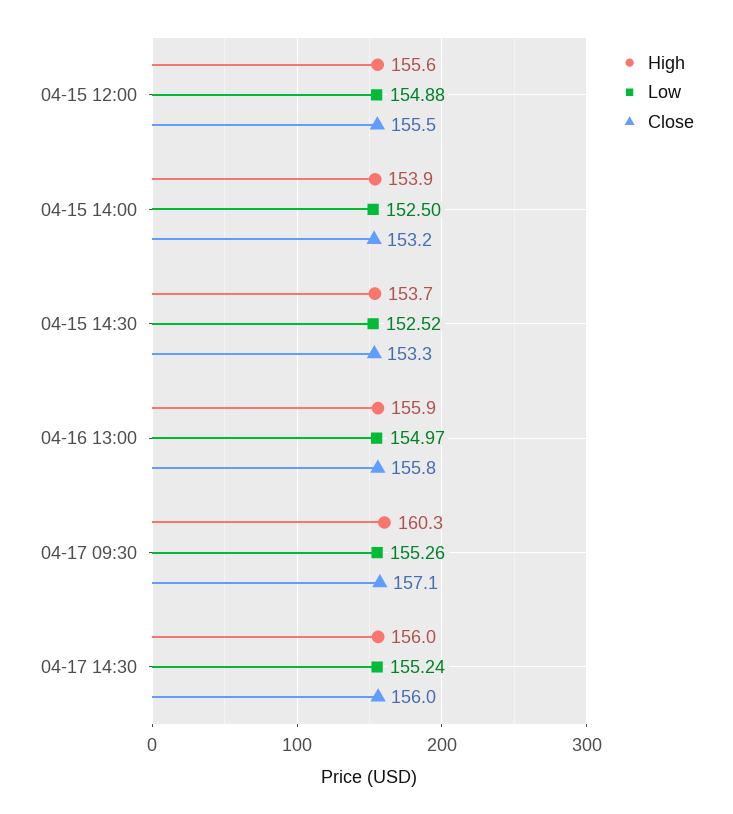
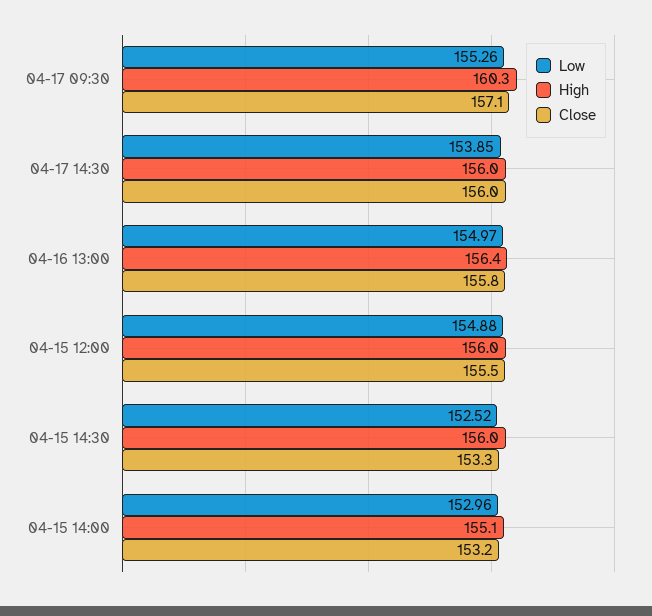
High, 04-15 12:00: 155.6 -> 156
High, 04-15 14:00: 153.9 -> 155.1
Low, 04-15 14:00: 152.5 -> 152.96
High, 04-15 14:30: 153.7 -> 156
High, 04-16 13:00: 155.9 -> 156.4
Low, 04-17 14:30: 155.24 -> 153.85

